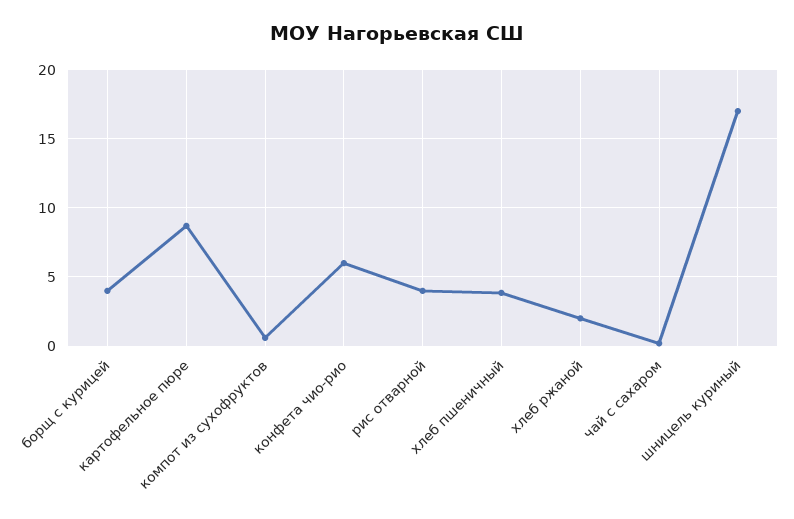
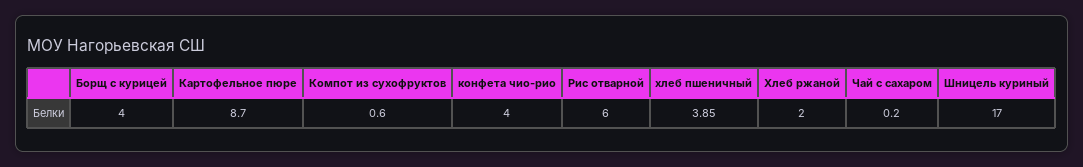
конфета чио-рио: 6 -> 4
рис отварной: 4 -> 6

